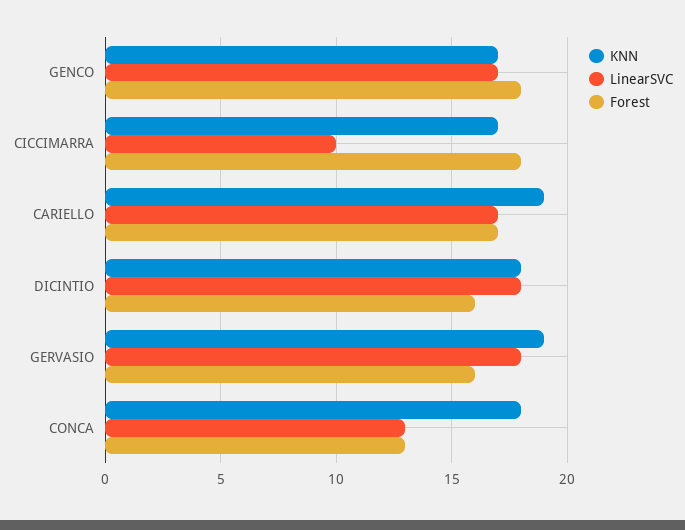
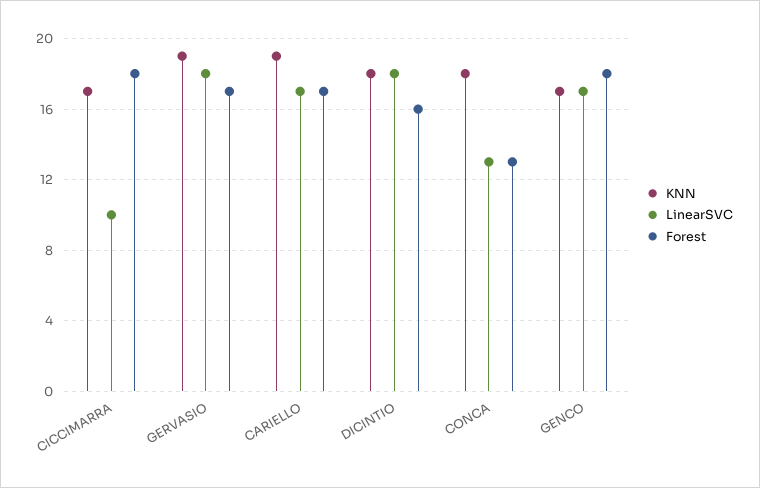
Forest, GERVASIO: 16 -> 17

